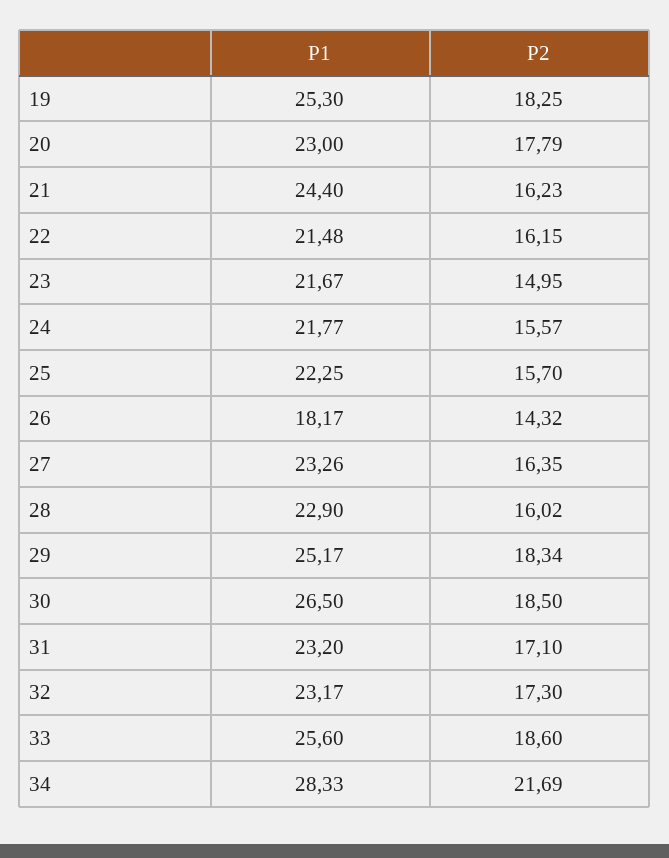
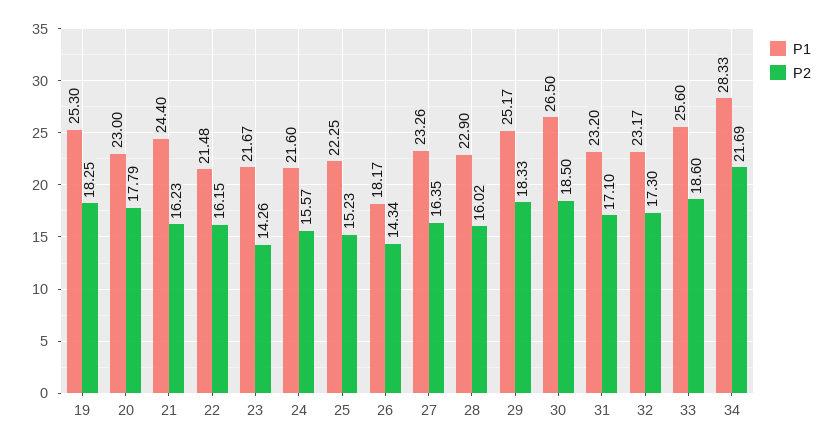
P2, 23: 14.95 -> 14.26
P1, 24: 21.77 -> 21.6
P2, 25: 15.7 -> 15.23
P2, 26: 14.32 -> 14.34
P2, 29: 18.34 -> 18.33

